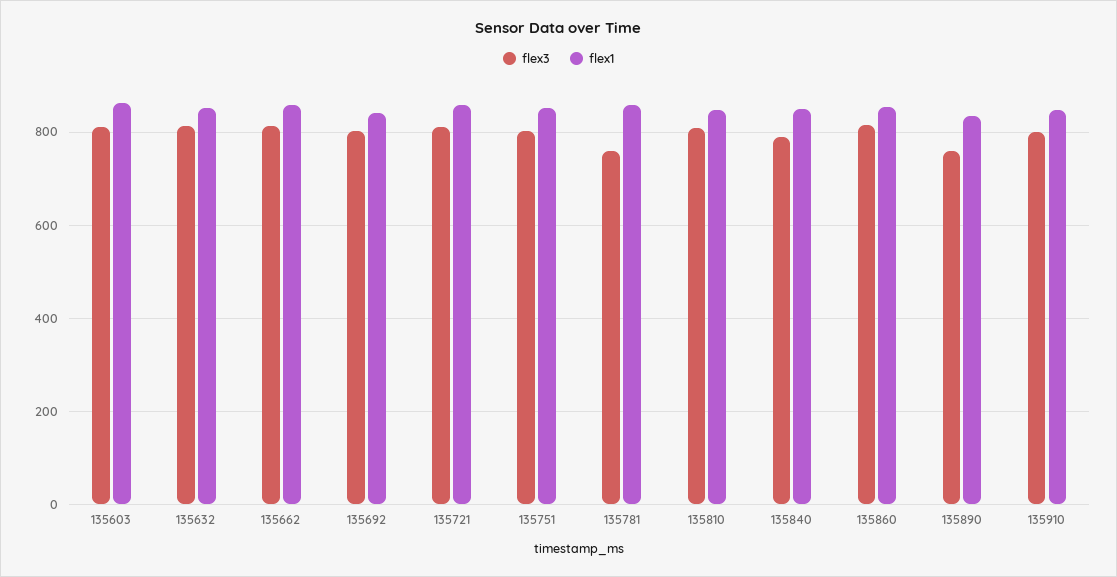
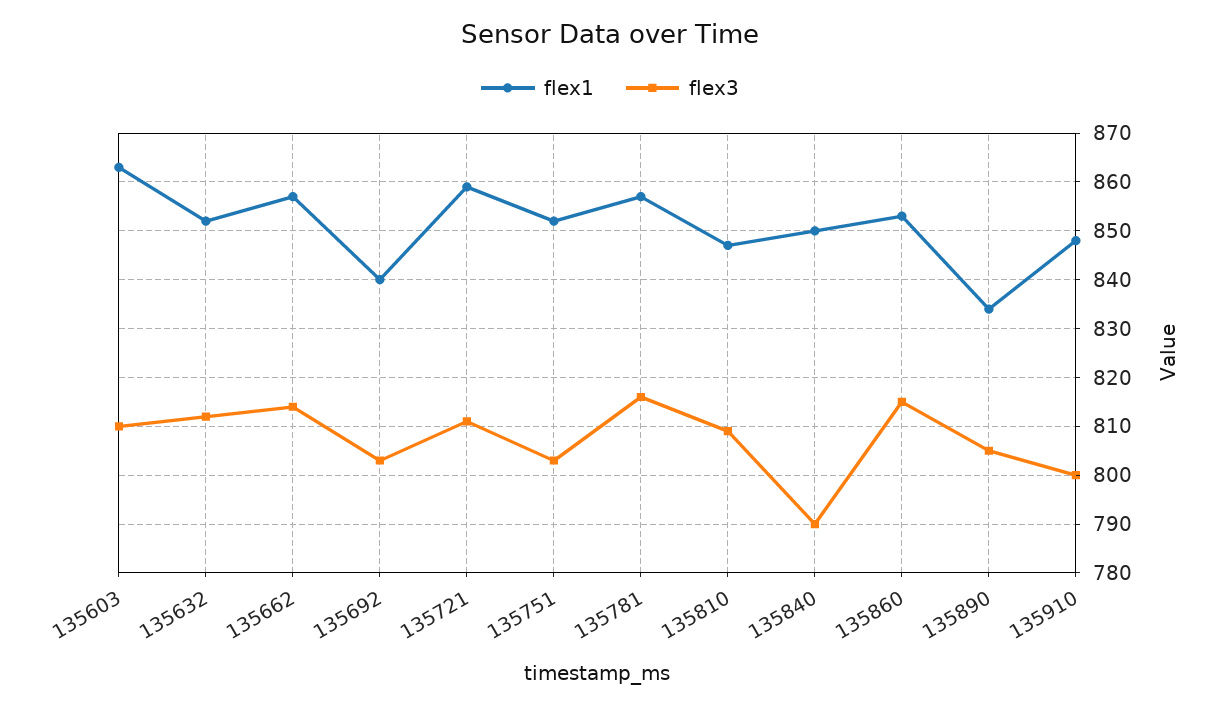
flex3, 135781: 760 -> 815
flex3, 135890: 760 -> 805

